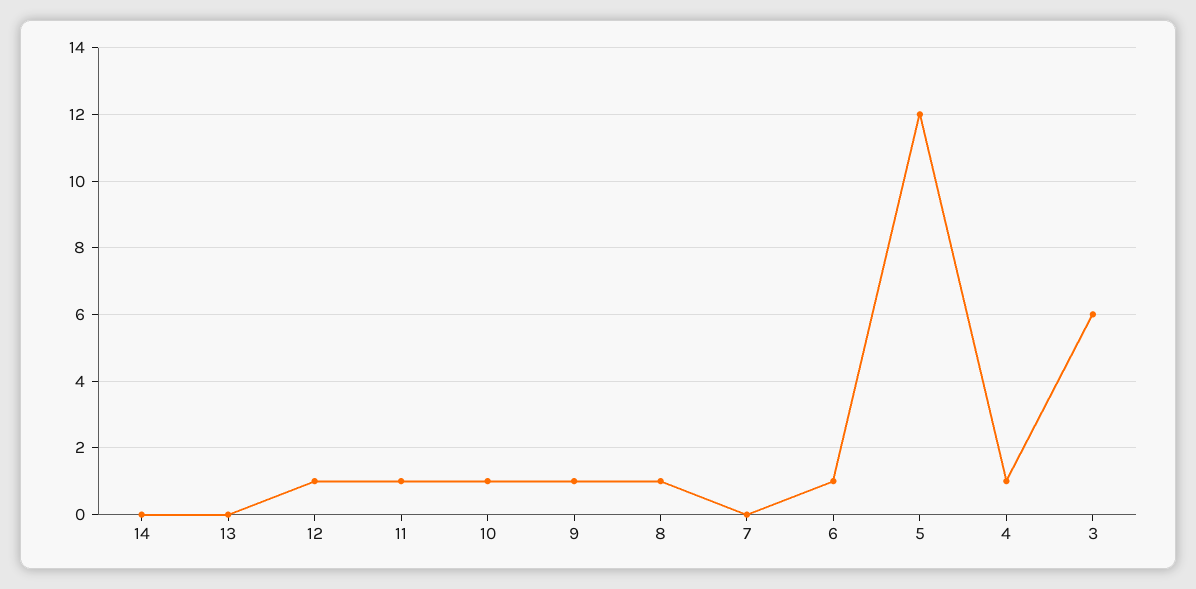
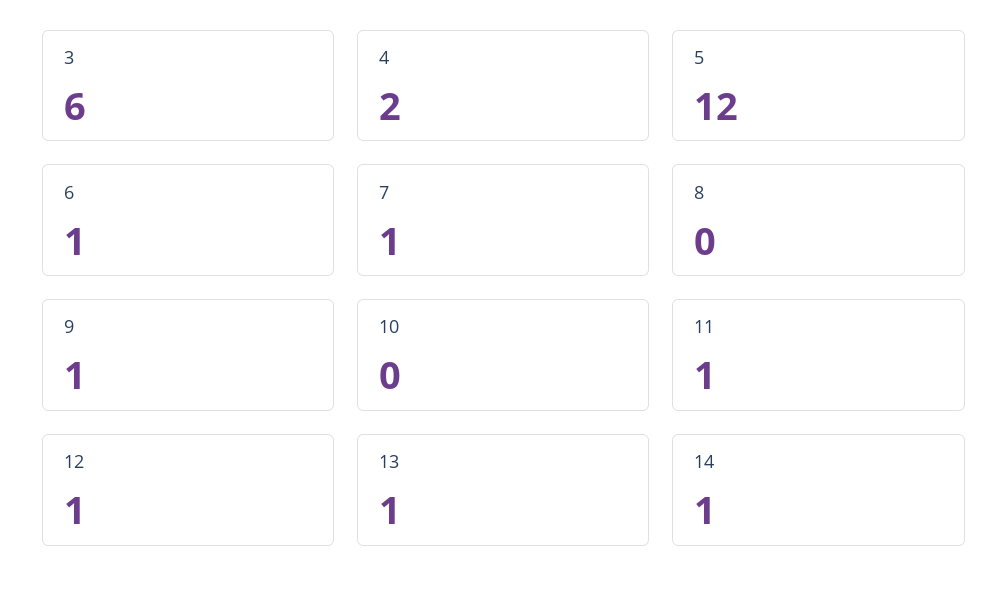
14: 0 -> 1
13: 0 -> 1
10: 1 -> 0
8: 1 -> 0
7: 0 -> 1
4: 1 -> 2

